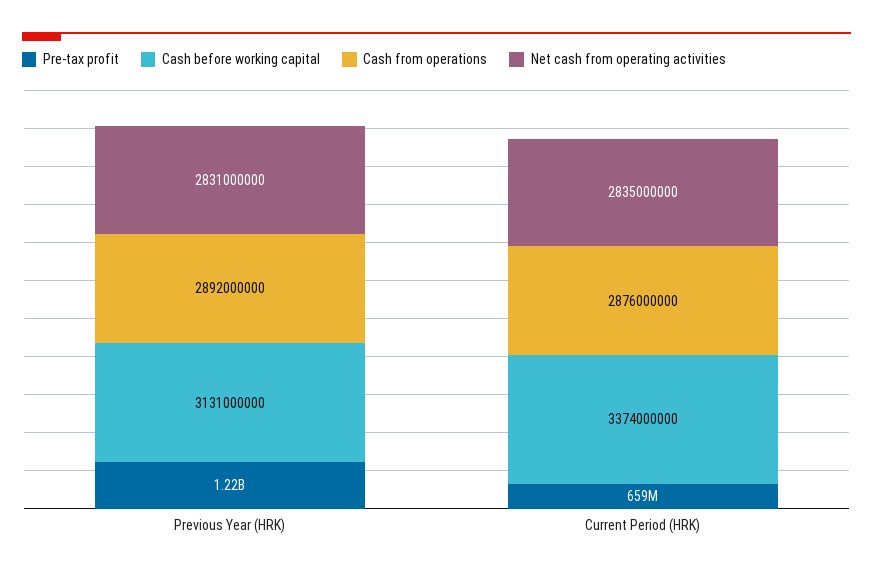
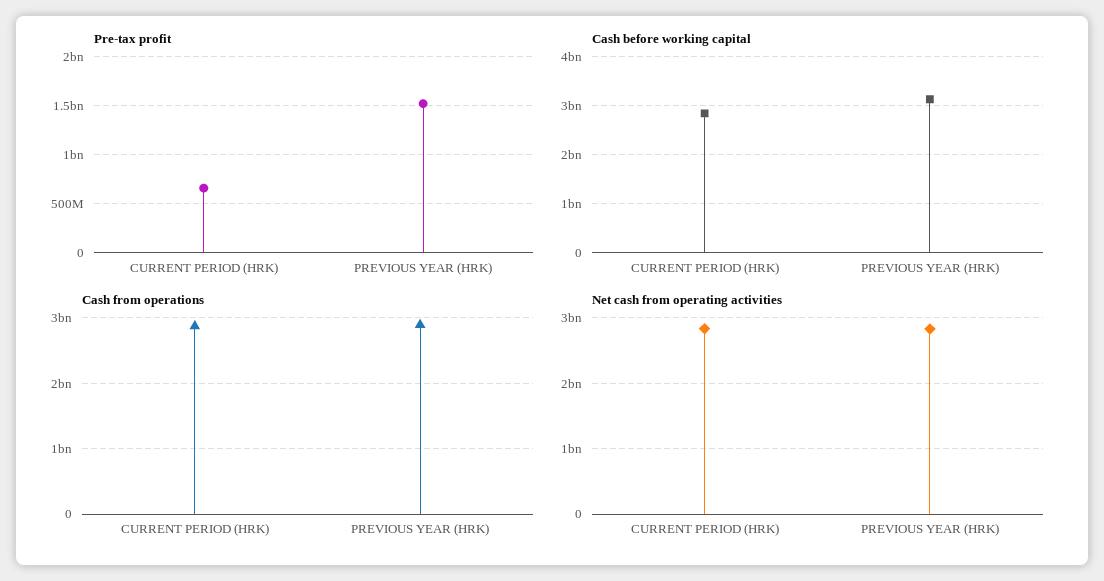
Pre-tax profit, Previous Year (HRK): 1220000000 -> 1500000000
Cash before working capital, Current Period (HRK): 3374000000 -> 2800000000

